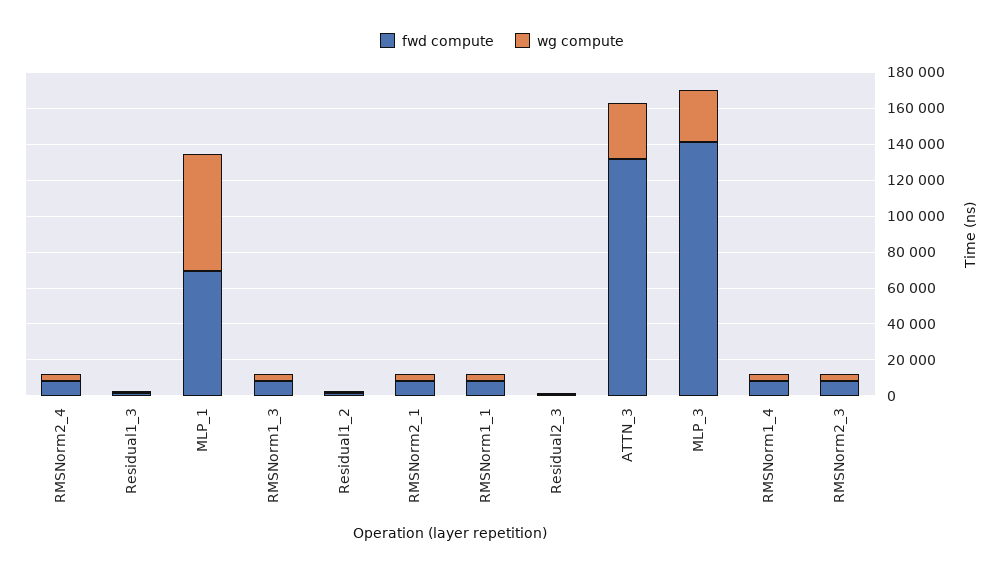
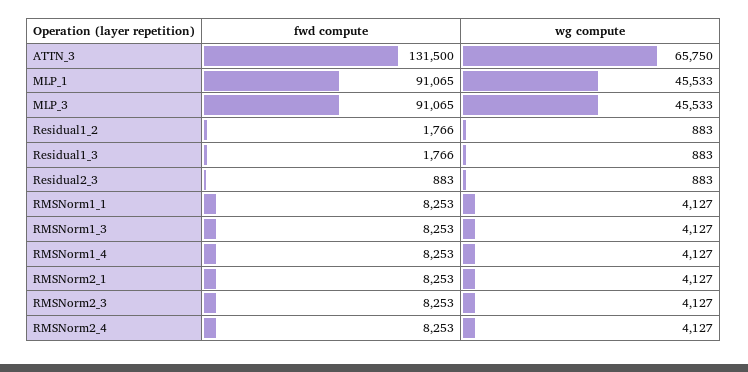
fwd compute, MLP_1: 70000 -> 91065
wg compute, MLP_1: 65000 -> 45533
wg compute, ATTN_3: 30000 -> 65750
fwd compute, MLP_3: 140000 -> 91065
wg compute, MLP_3: 30000 -> 45533

